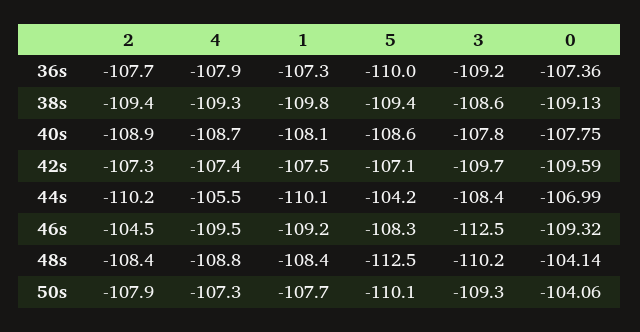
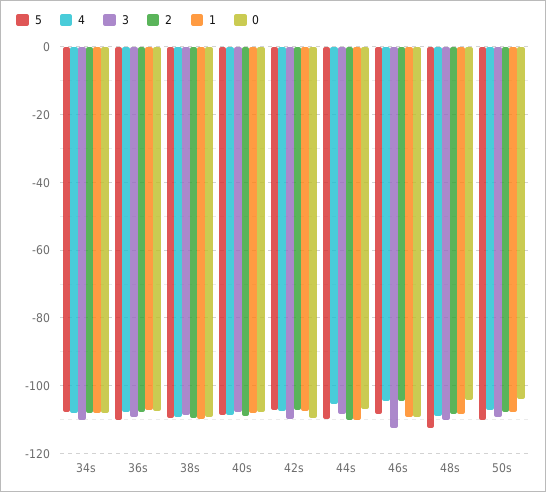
5, 44s: -104.2 -> -110
4, 46s: -109.5 -> -104
5, 34s: none -> -108
4, 34s: none -> -108
3, 34s: none -> -110
2, 34s: none -> -108
1, 34s: none -> -108
0, 34s: none -> -108

